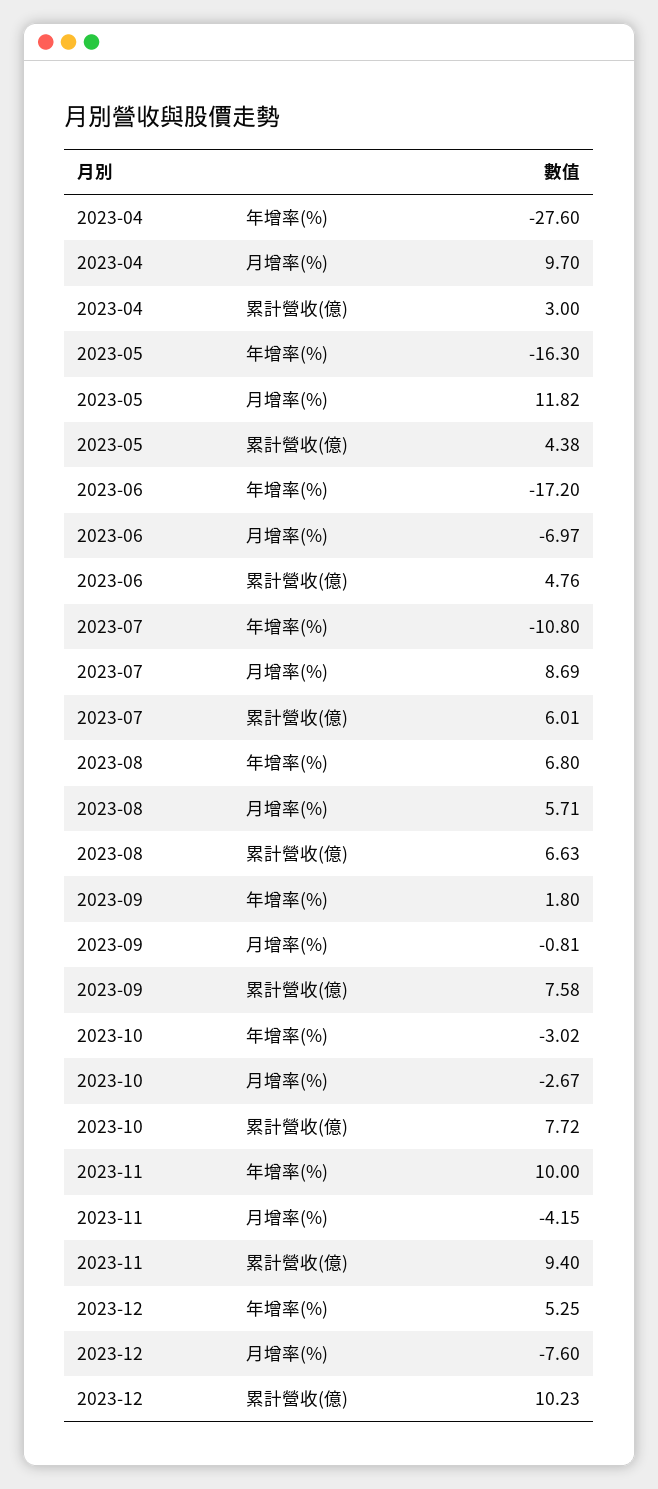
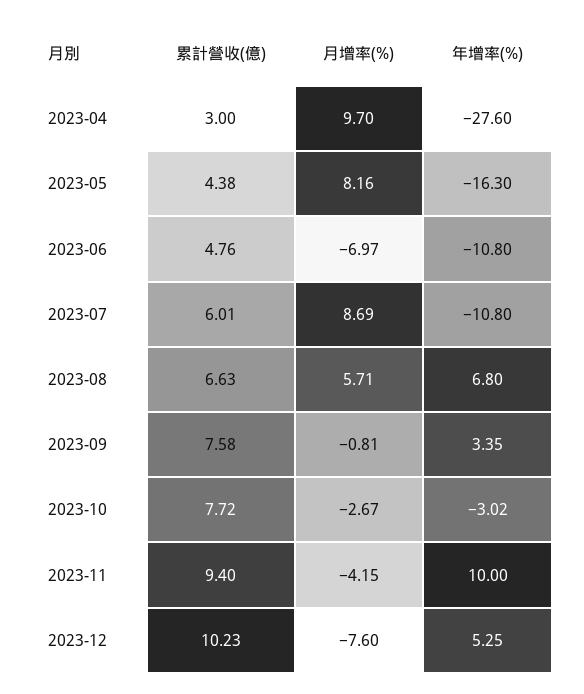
2023-05, 月增率(%): 11.82 -> 8.16
2023-06, 年增率(%): -17.2 -> -10.8
2023-09, 年增率(%): 1.8 -> 3.35

